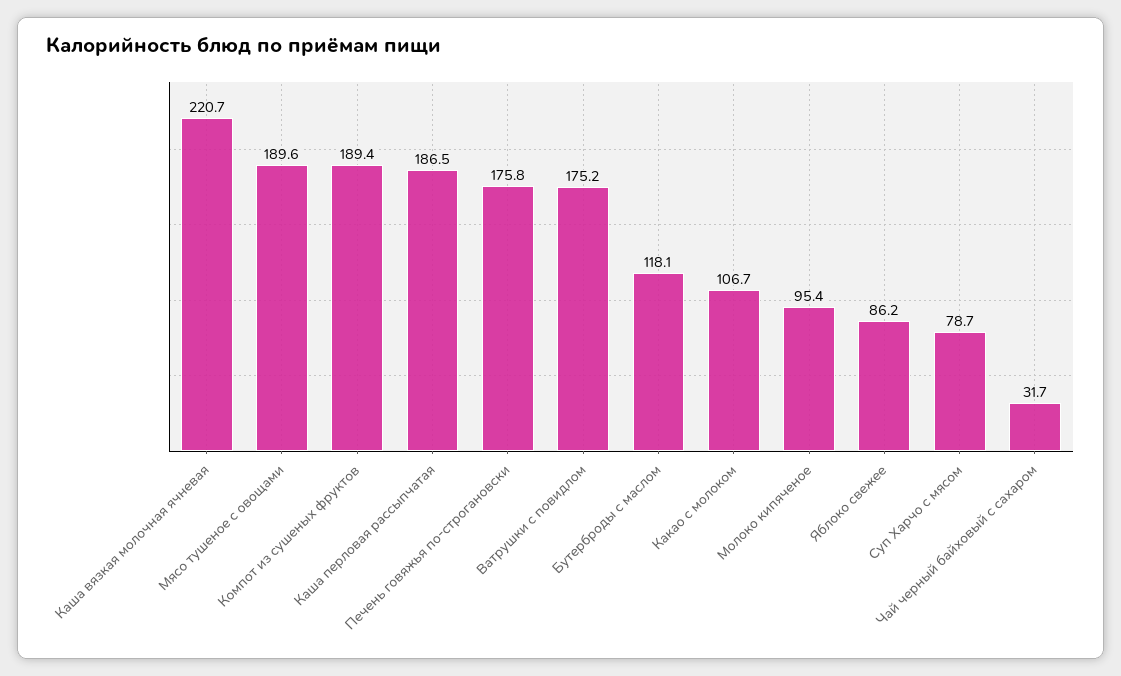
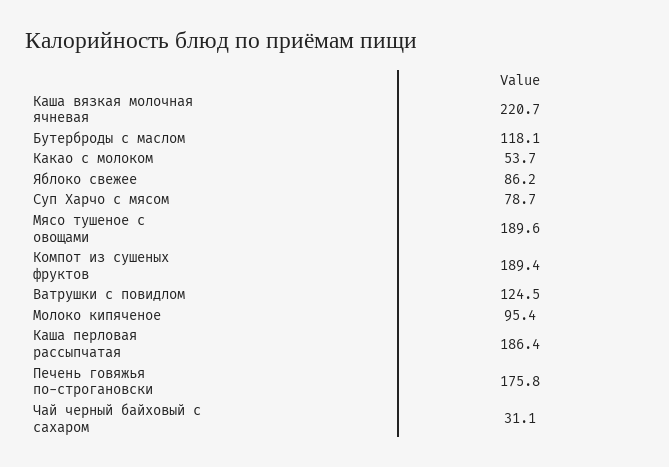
Каша перловая рассыпчатая: 186.5 -> 186.4
Ватрушки с повидлом: 175.2 -> 124.5
Какао с молоком: 106.7 -> 53.7
Чай черный байховый с сахаром: 31.7 -> 31.1

